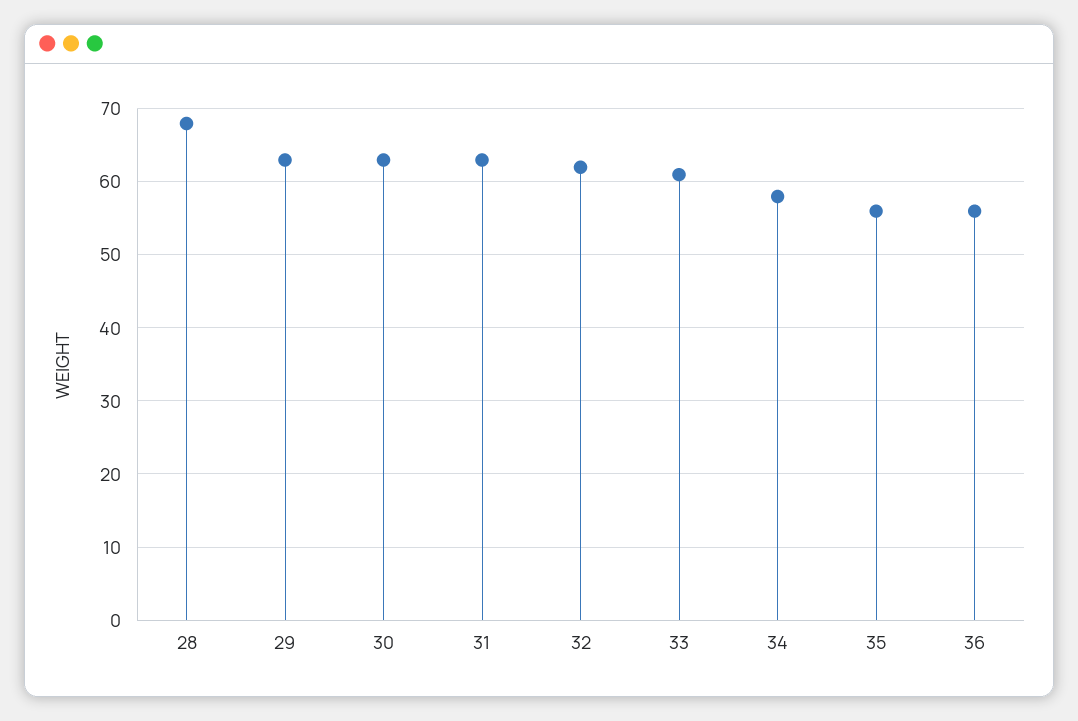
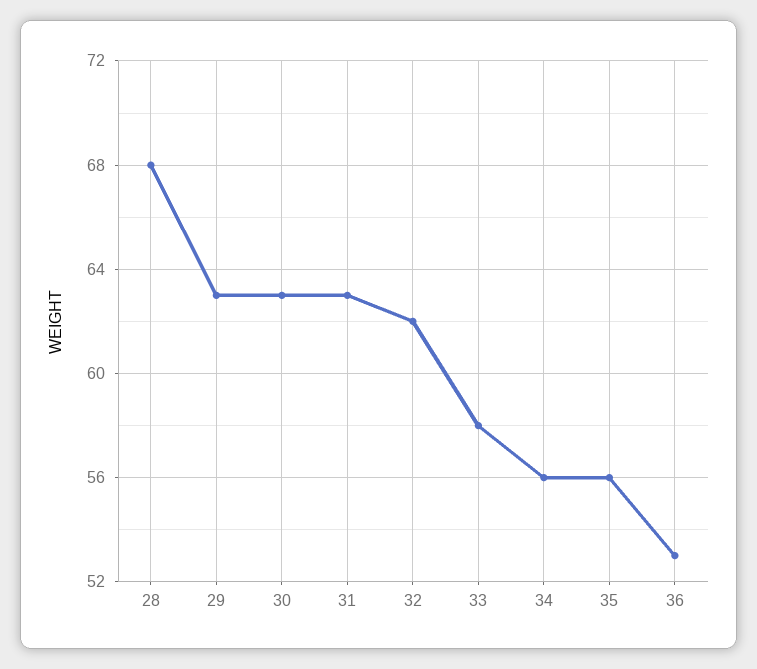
33: 61 -> 58
34: 58 -> 56
36: 56 -> 53

